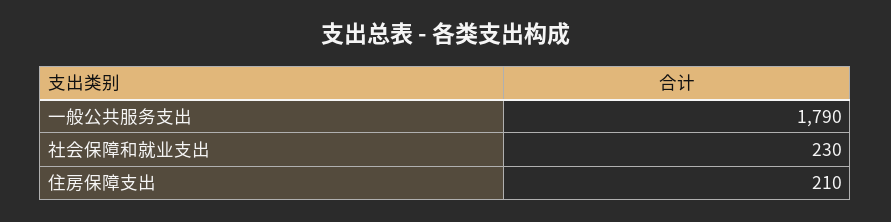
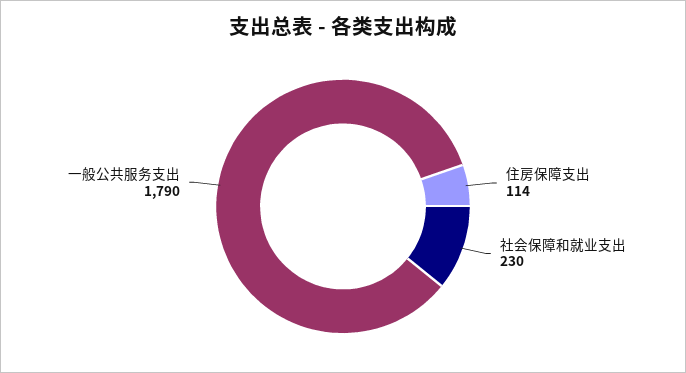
住房保障支出: 210 -> 114

